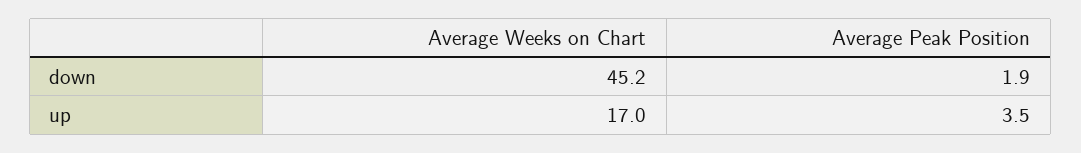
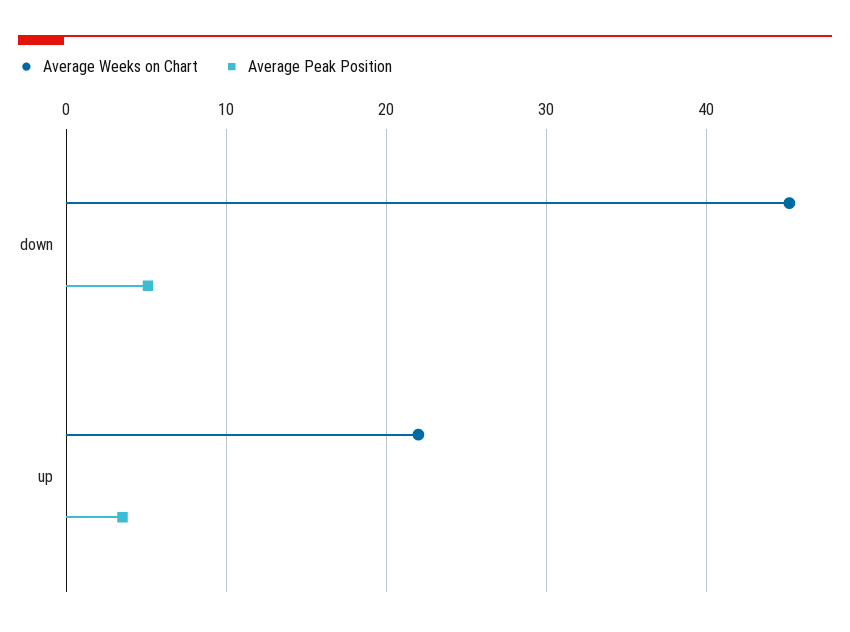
Average Peak Position, down: 1.9 -> 5
Average Weeks on Chart, up: 17 -> 22

